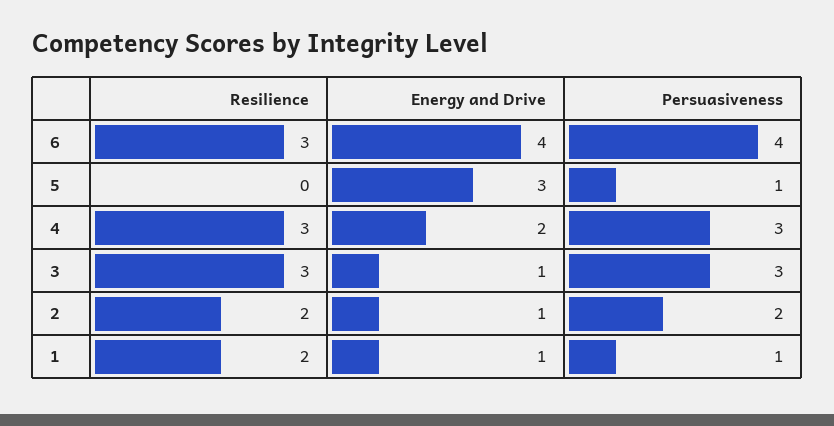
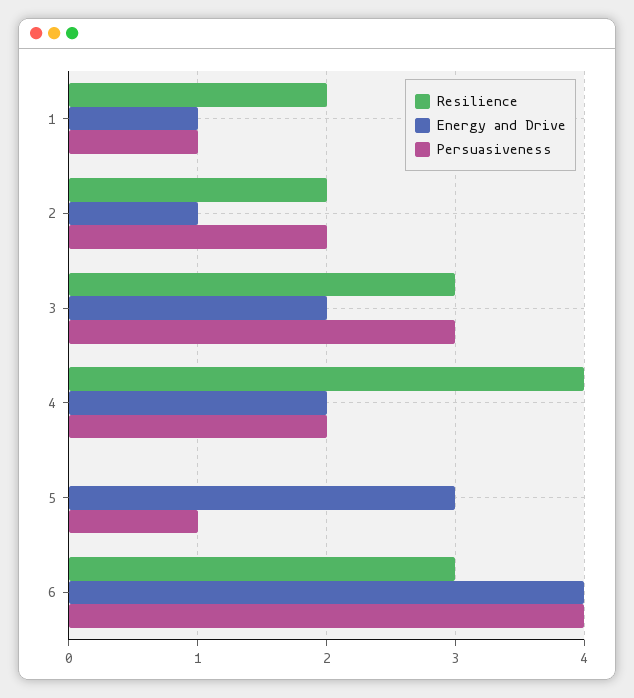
Resilience, 4: 3 -> 4
Persuasiveness, 4: 3 -> 2
Energy and Drive, 3: 1 -> 2

